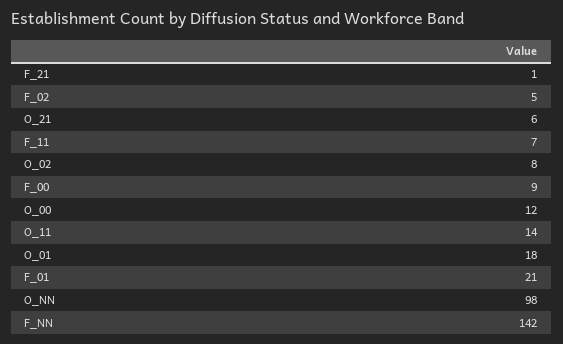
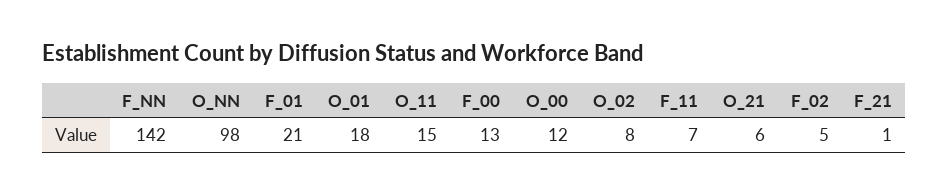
F_00: 9 -> 13
O_11: 14 -> 15

